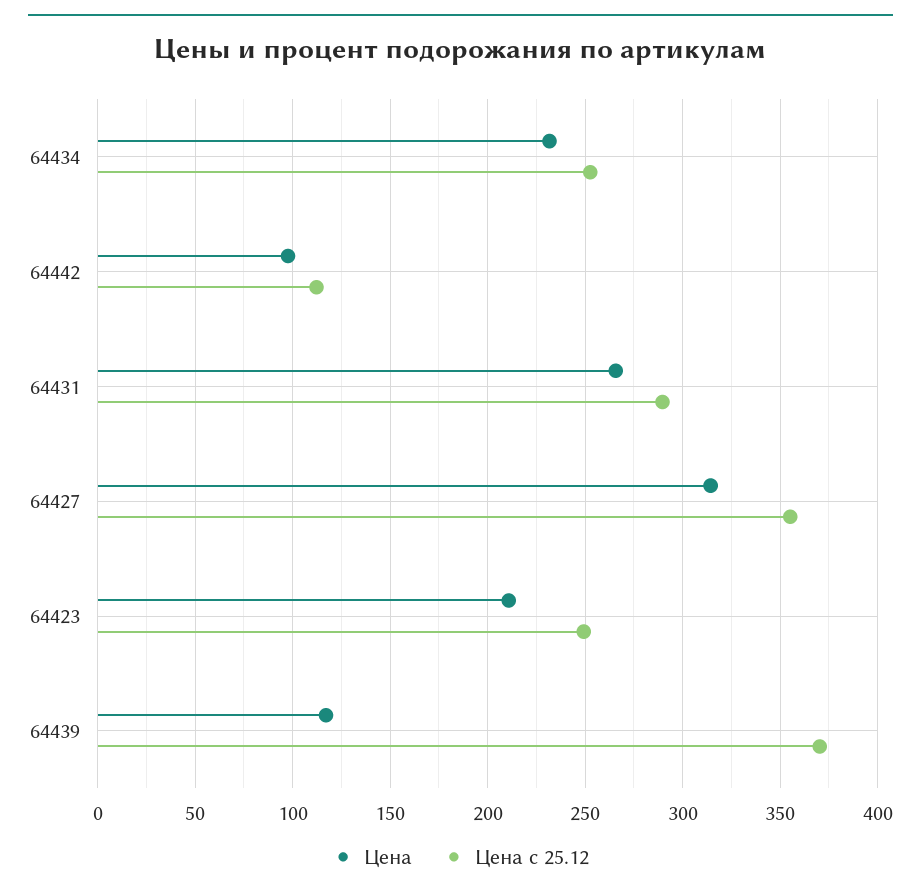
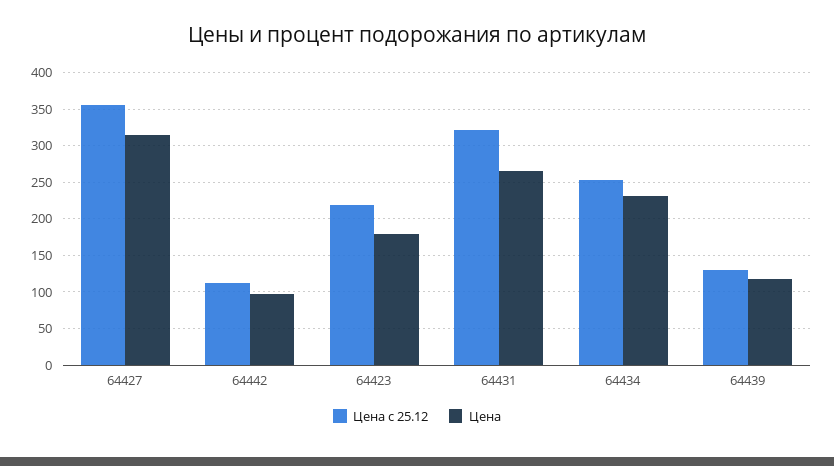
Цена с 25.12, 64431: 290 -> 320
Цена, 64423: 210 -> 180
Цена с 25.12, 64423: 250 -> 220
Цена с 25.12, 64439: 370 -> 130

